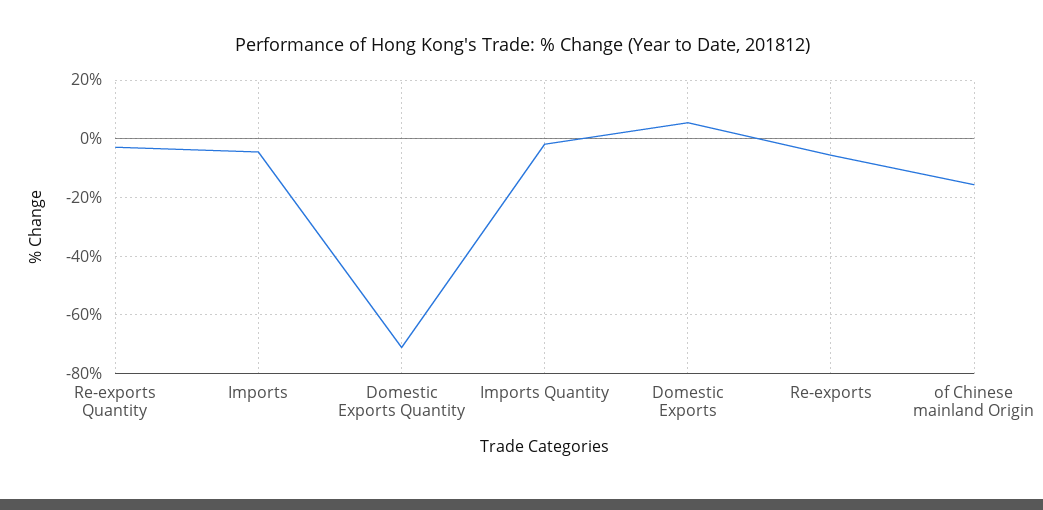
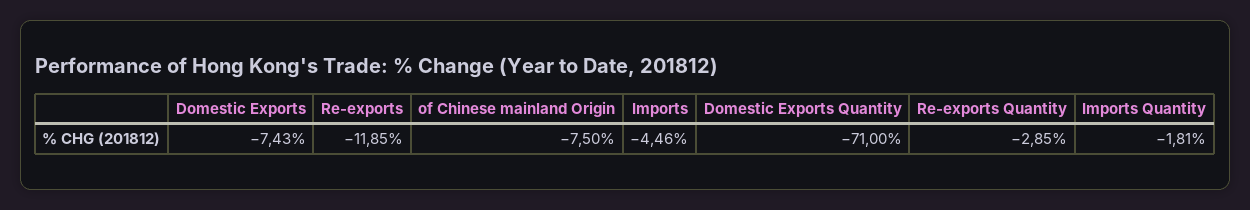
Domestic Exports: 5 -> -7.43
Re-exports: -5 -> -11.85
of Chinese mainland Origin: -15 -> -7.5

